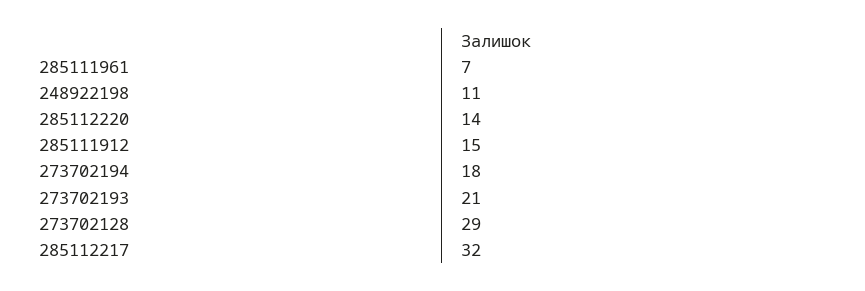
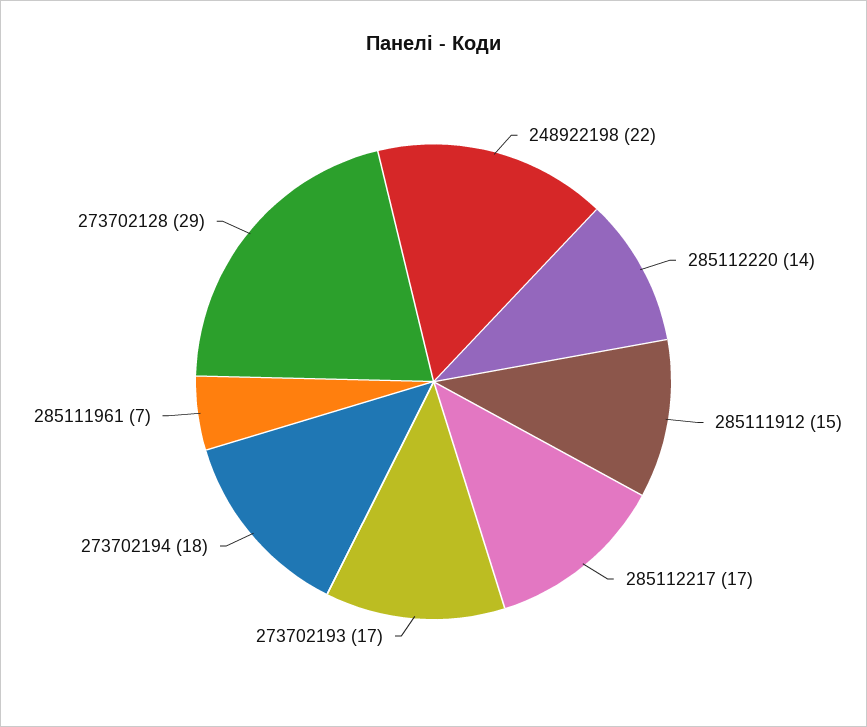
248922198: 11 -> 22
273702193: 21 -> 17
285112217: 32 -> 17

